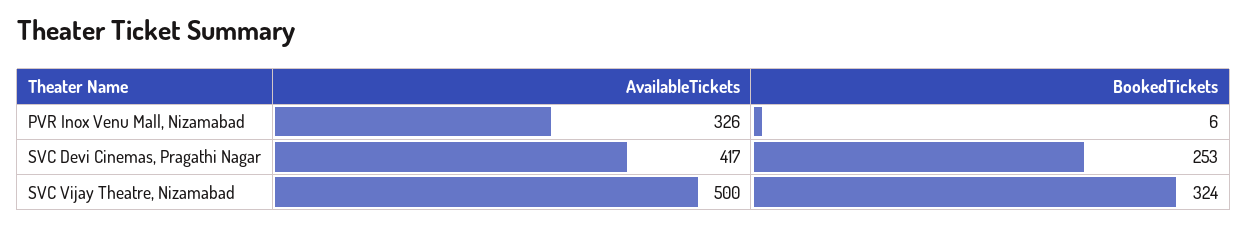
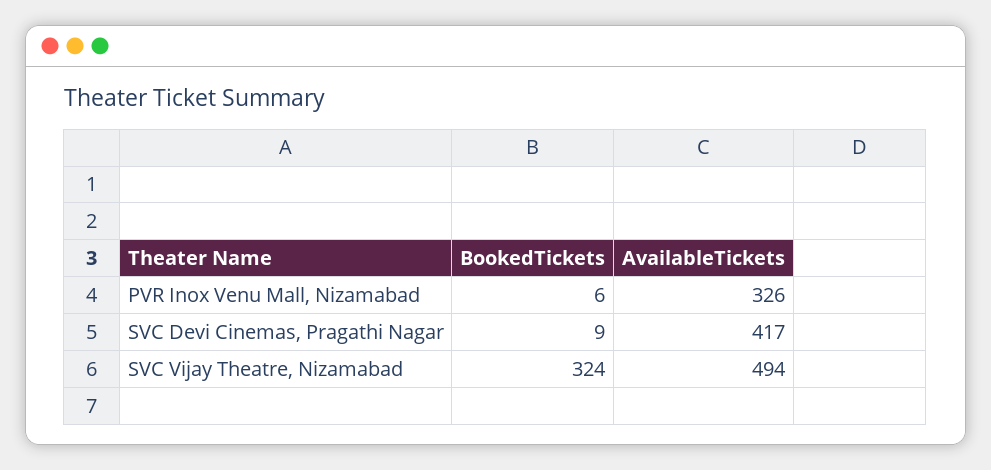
BookedTickets, SVC Devi Cinemas, Pragathi Nagar: 253 -> 9
AvailableTickets, SVC Vijay Theatre, Nizamabad: 500 -> 494

